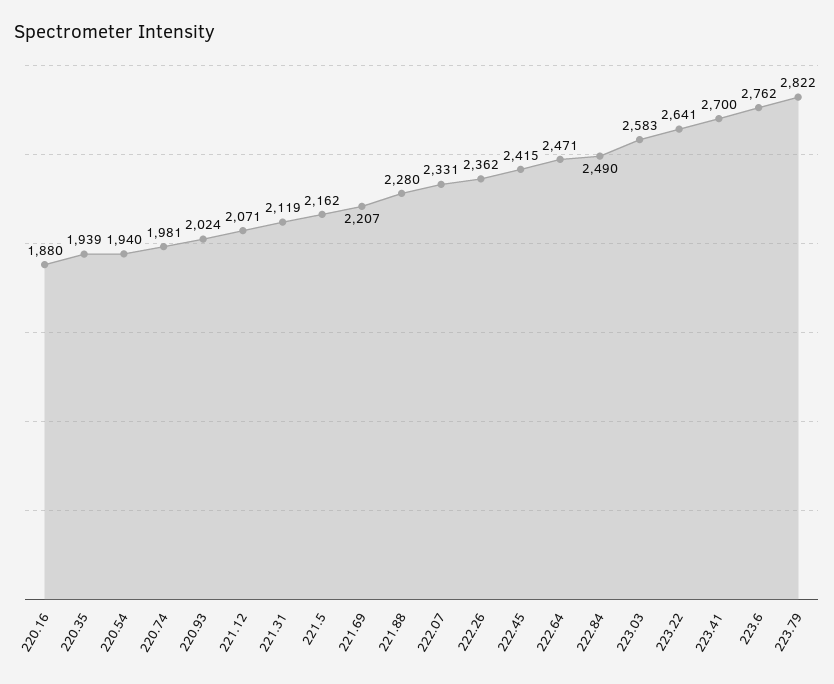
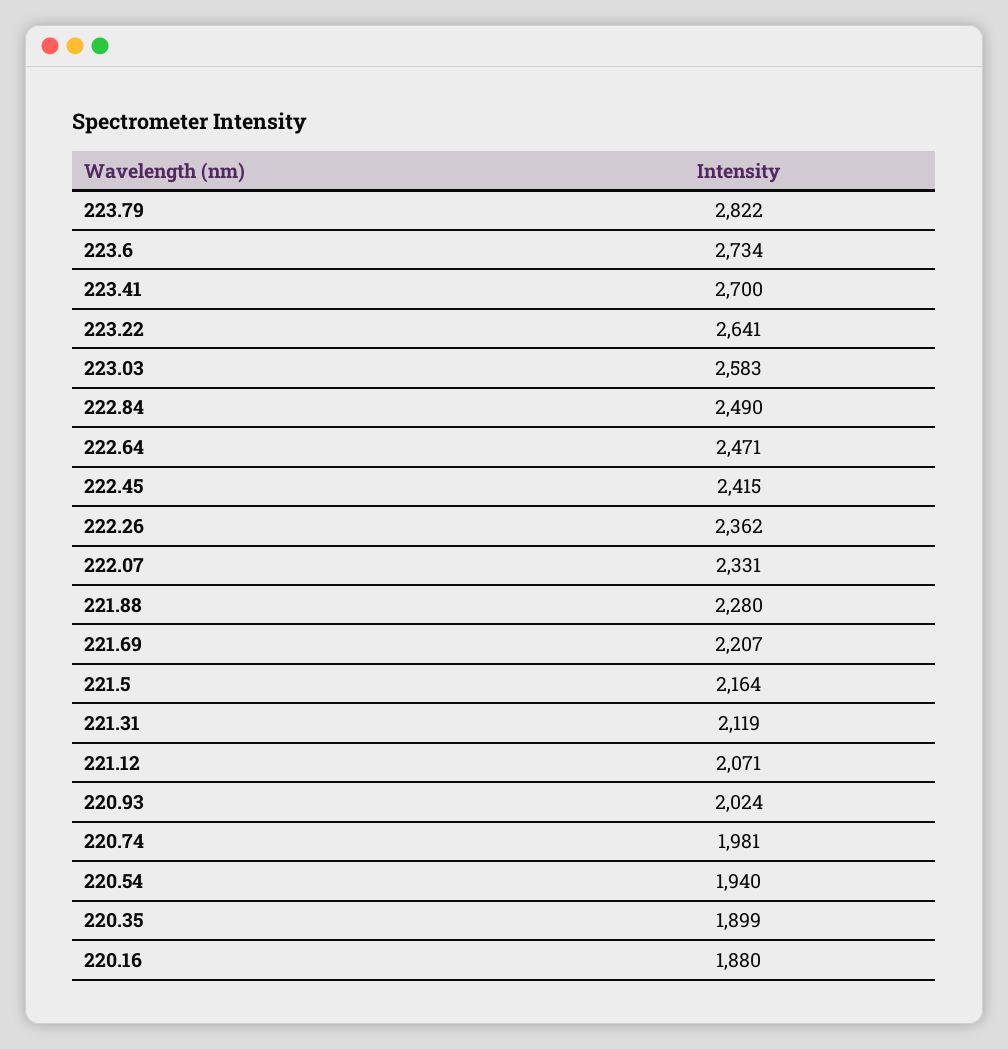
220.35: 1939 -> 1899
221.5: 2162 -> 2164
223.6: 2762 -> 2734

